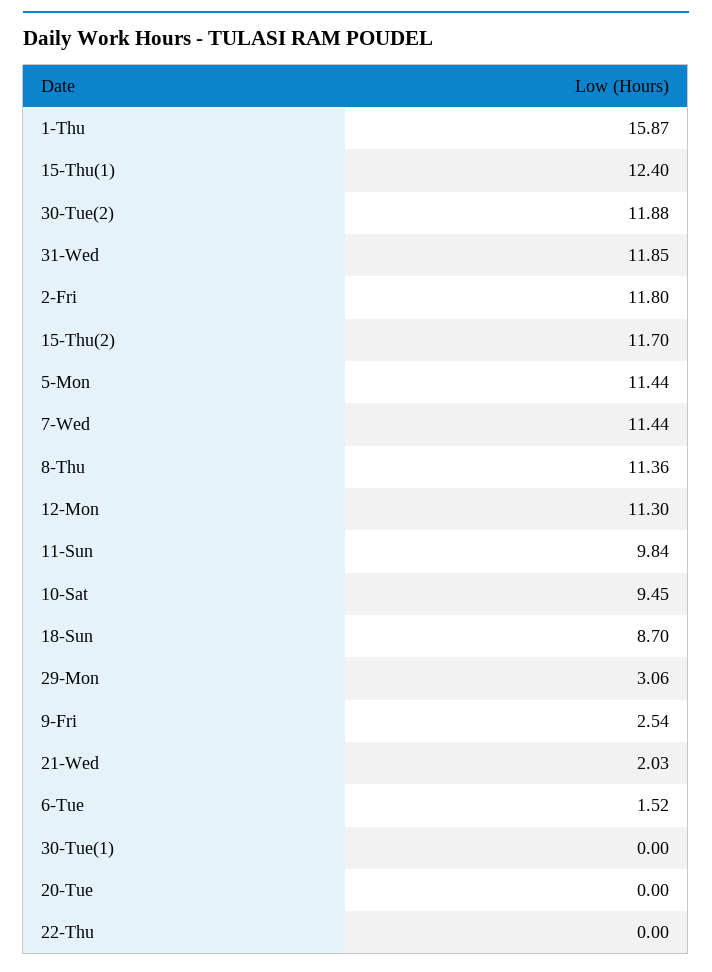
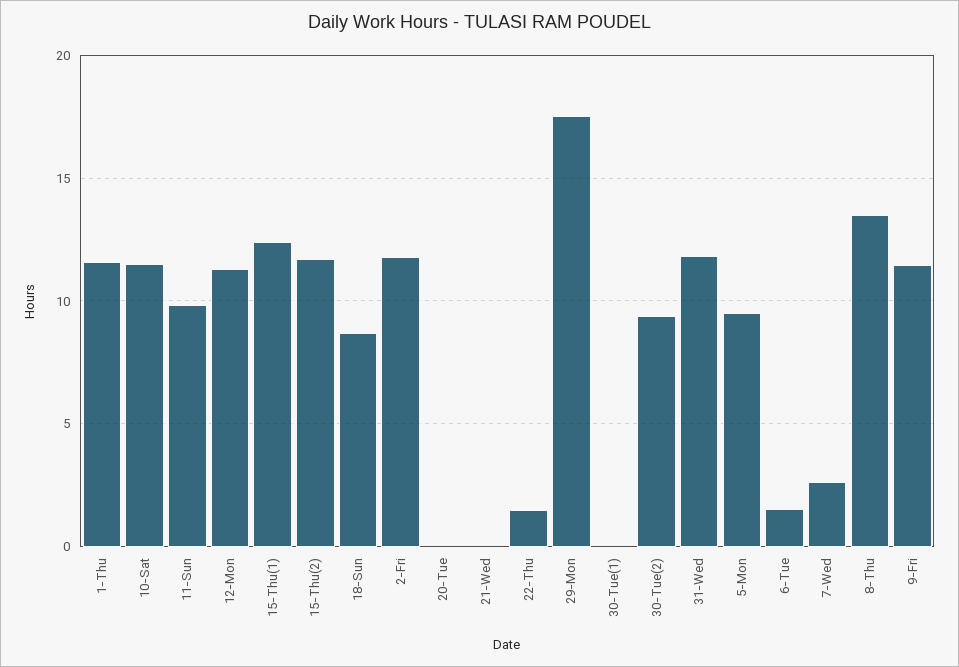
1-Thu: 15.87 -> 11.5
30-Tue(2): 11.88 -> 9.5
5-Mon: 11.44 -> 9.5
7-Wed: 11.44 -> 2.5
8-Thu: 11.36 -> 13.5
10-Sat: 9.45 -> 11.5
29-Mon: 3.06 -> 17.5
9-Fri: 2.54 -> 11.5
21-Wed: 2.03 -> 0
22-Thu: 0 -> 1.5

